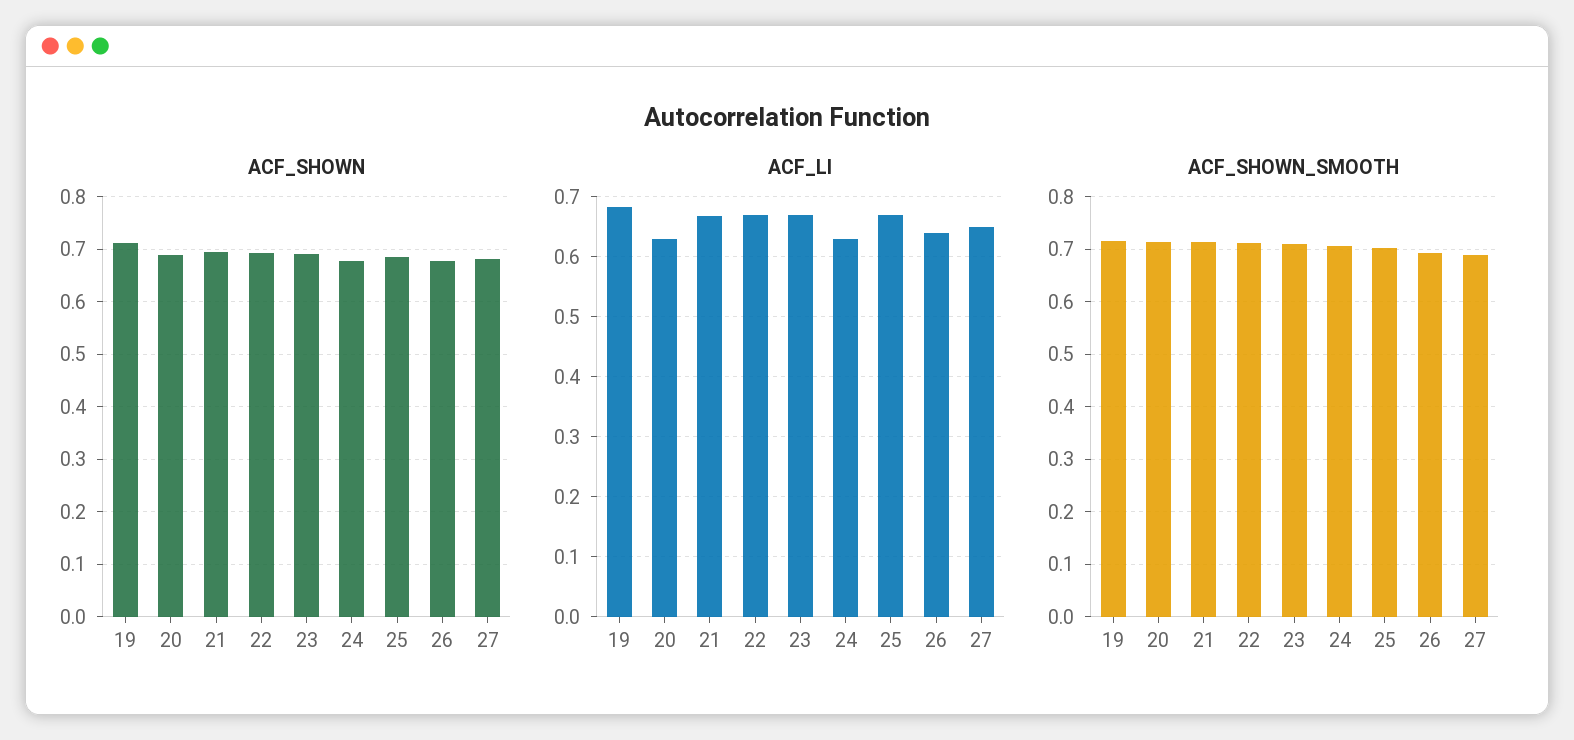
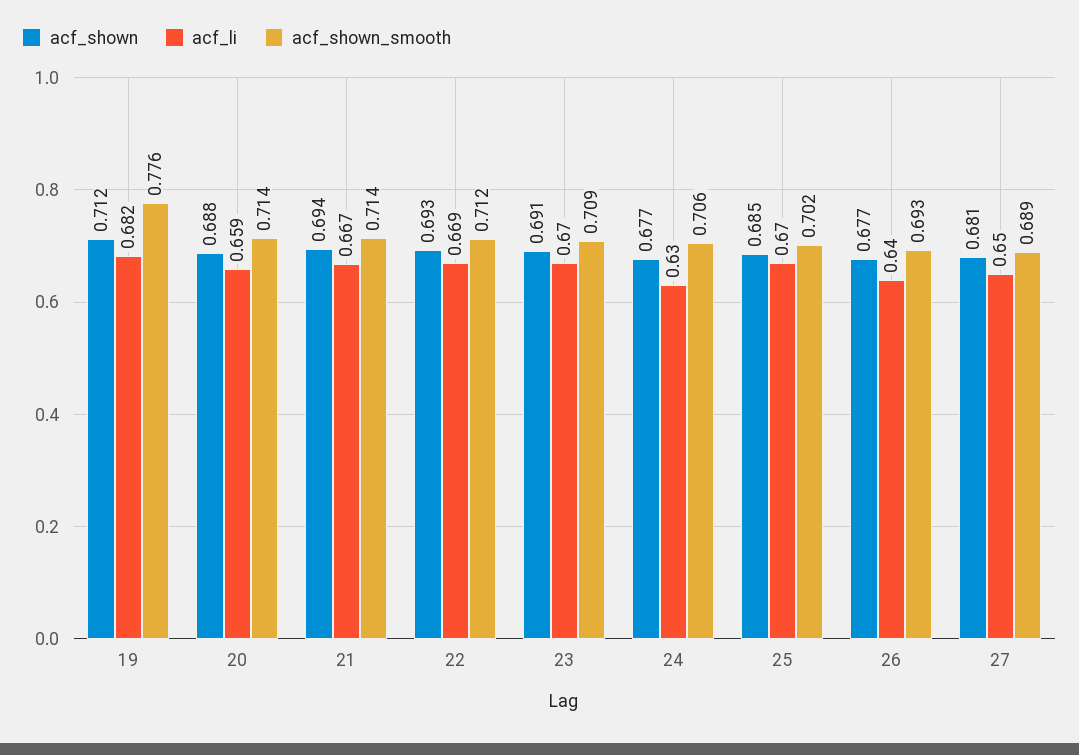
ACF_LI, 20: 0.63 -> 0.659
ACF_SHOWN_SMOOTH, 19: 0.72 -> 0.776

